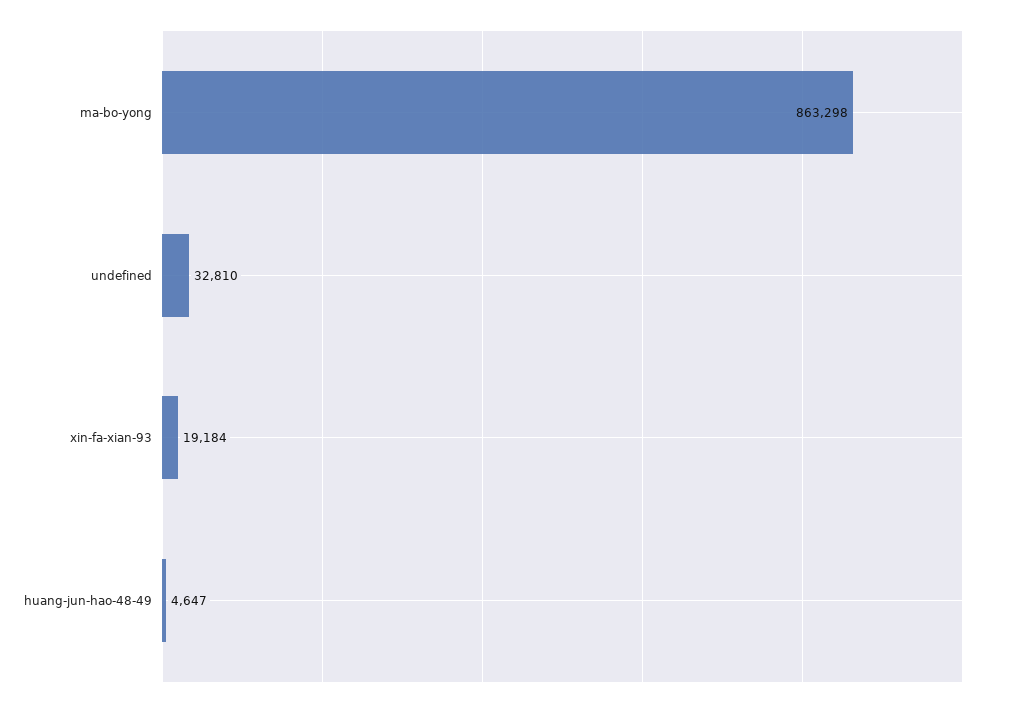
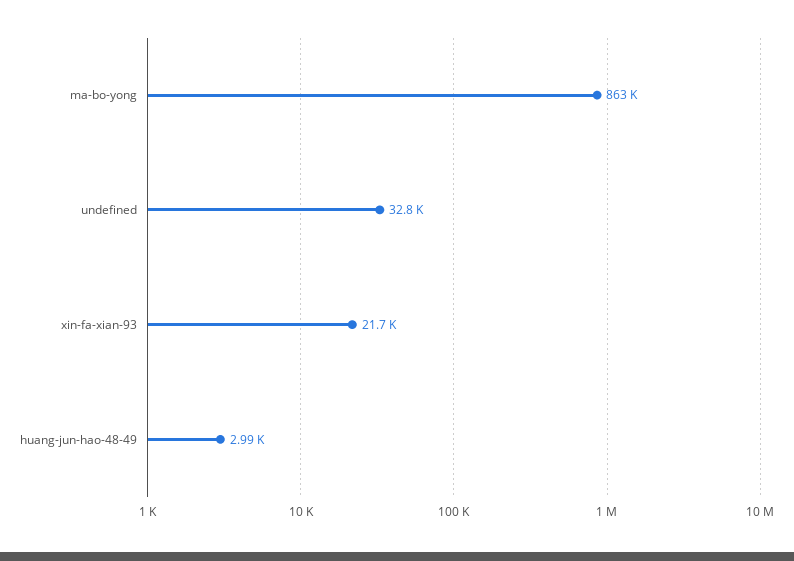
xin-fa-xian-93: 19184 -> 21700
huang-jun-hao-48-49: 4647 -> 2990

